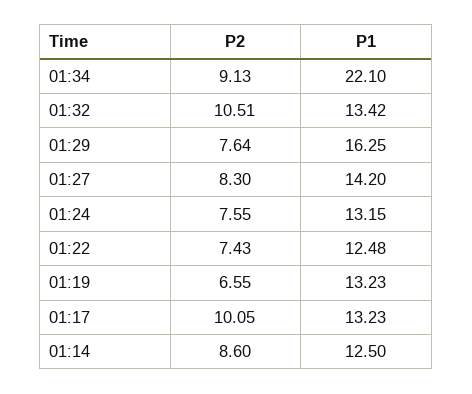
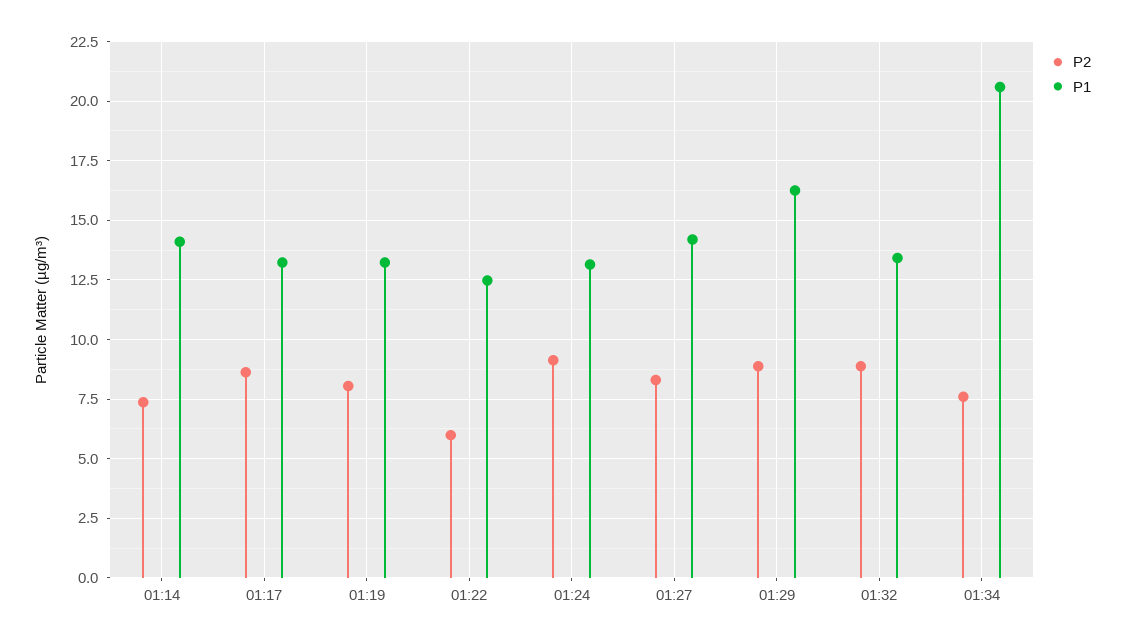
P2, 01:34: 9.13 -> 7.5
P1, 01:34: 22.1 -> 20.5
P2, 01:32: 10.51 -> 9
P2, 01:29: 7.64 -> 9
P2, 01:24: 7.55 -> 9
P2, 01:22: 7.43 -> 6
P2, 01:19: 6.55 -> 8
P2, 01:17: 10.05 -> 8.5
P2, 01:14: 8.6 -> 7.5
P1, 01:14: 12.5 -> 14

